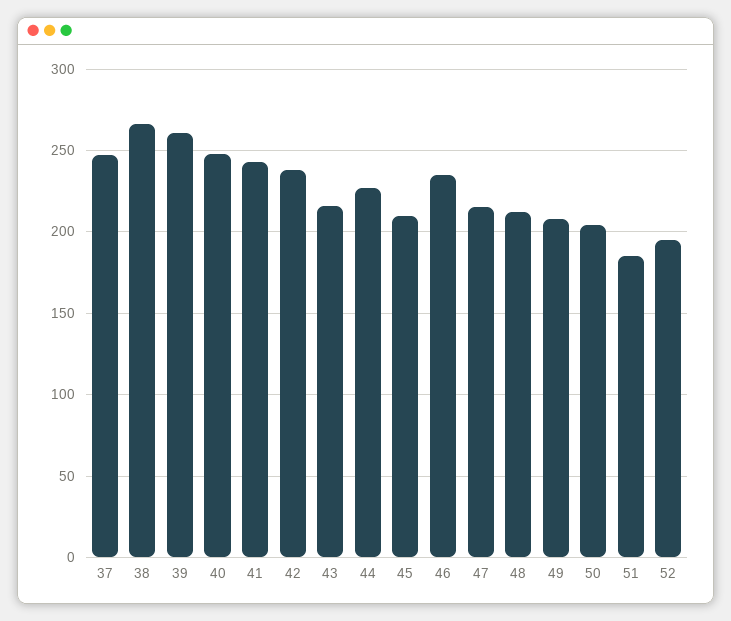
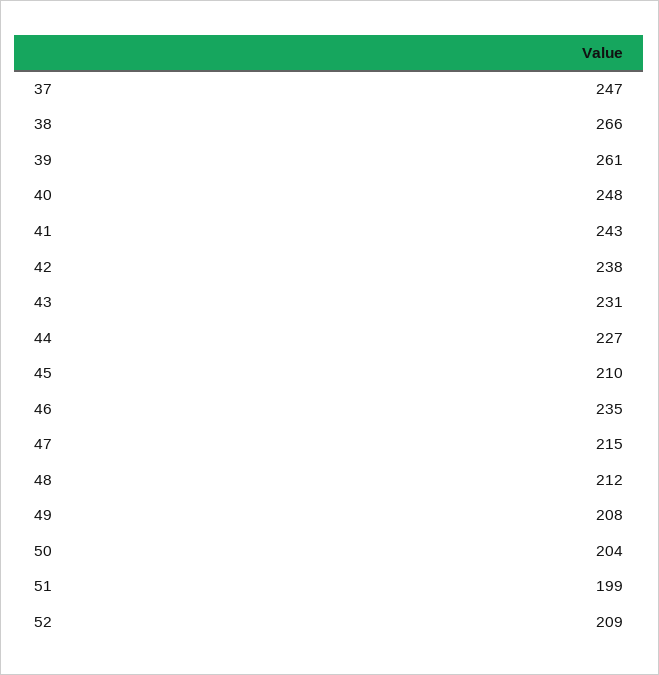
43: 215 -> 231
51: 185 -> 199
52: 195 -> 209

